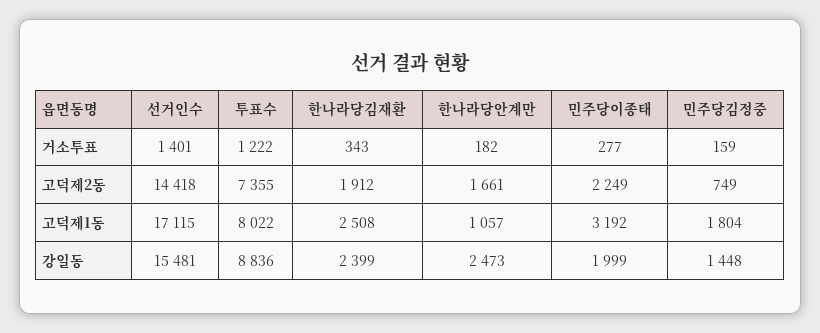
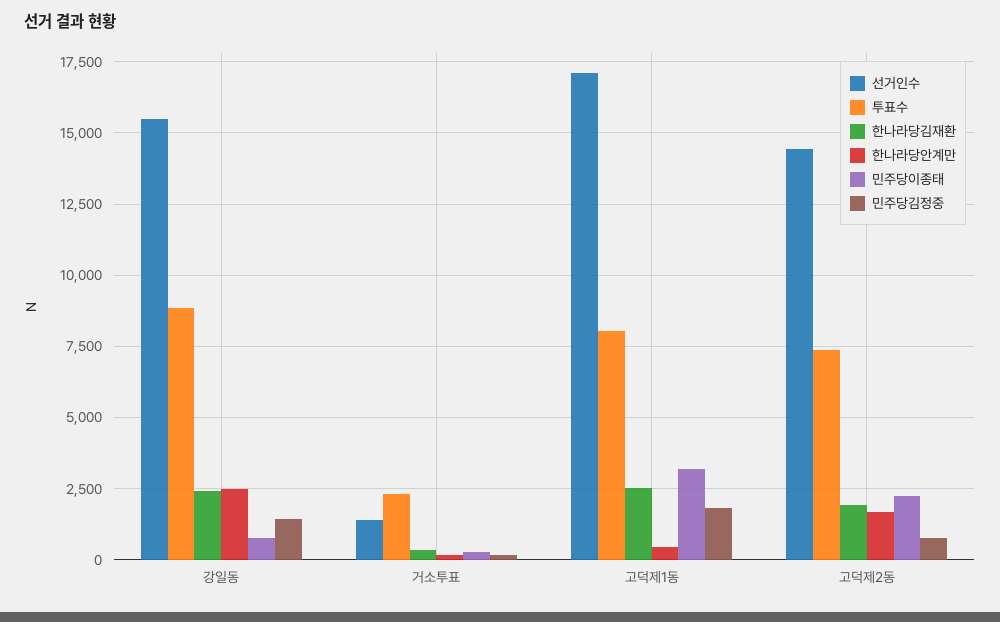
투표수, 거소투표: 1222 -> 2250
한나라당안계만, 고덕제1동: 1057 -> 500
민주당이종태, 강일동: 1999 -> 750

